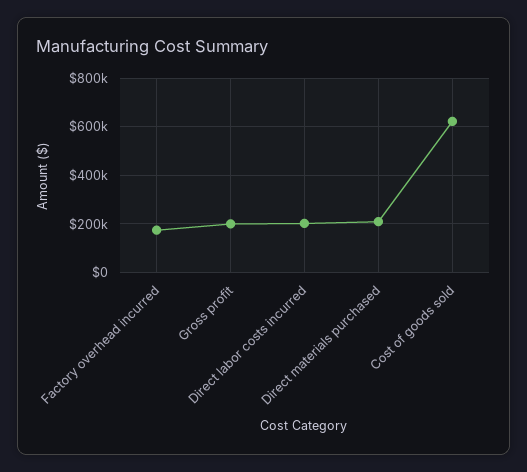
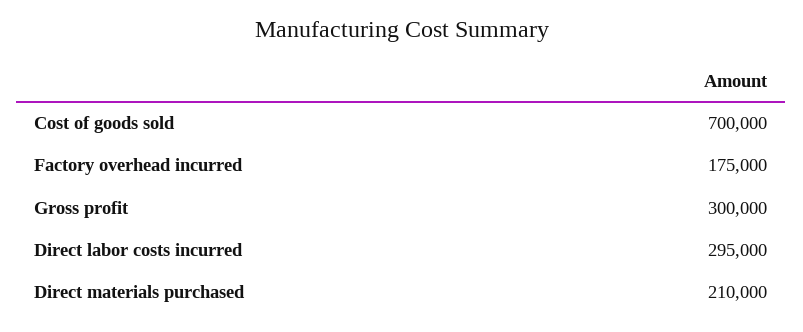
Gross profit: 200000 -> 300000
Direct labor costs incurred: 200000 -> 295000
Cost of goods sold: 625000 -> 700000

